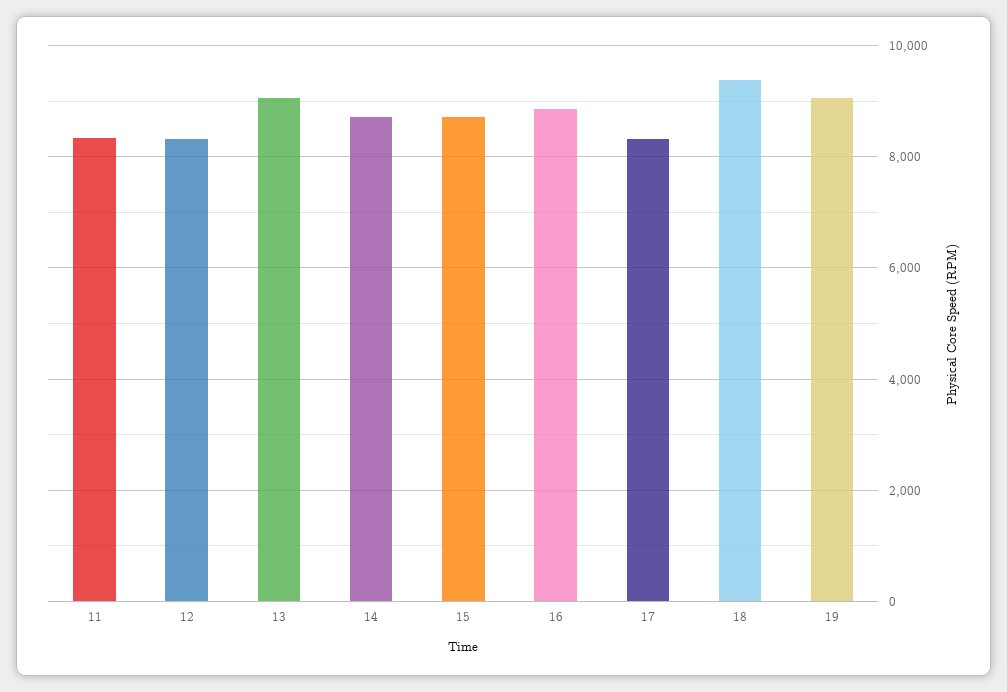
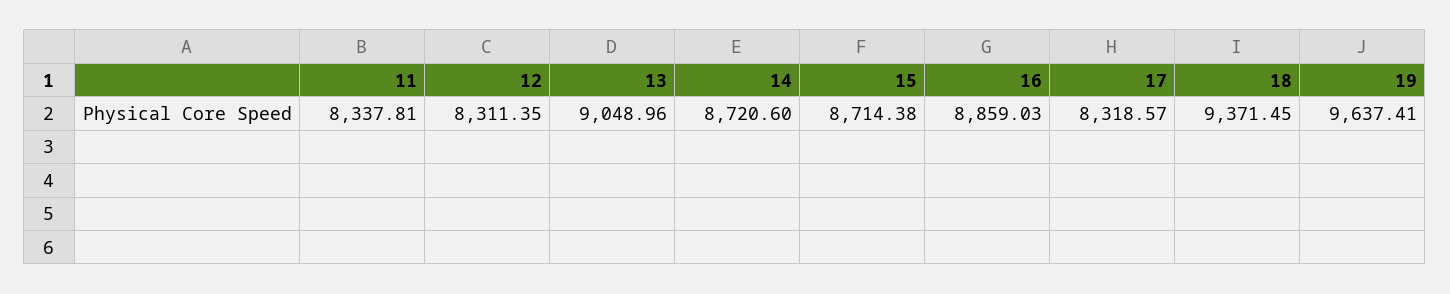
19: 9000 -> 9637.41

